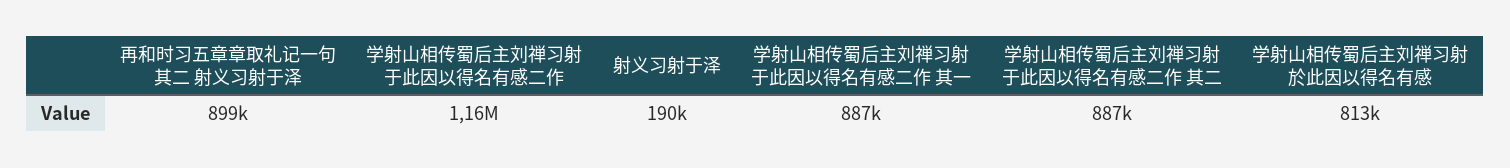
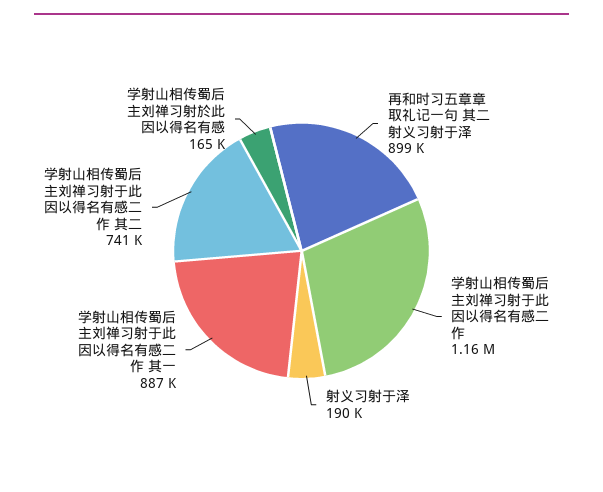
学射山相传蜀后主刘禅习射于此因以得名有感二作 其二: 887000 -> 741000
学射山相传蜀后主刘禅习射於此因以得名有感: 813000 -> 165000

